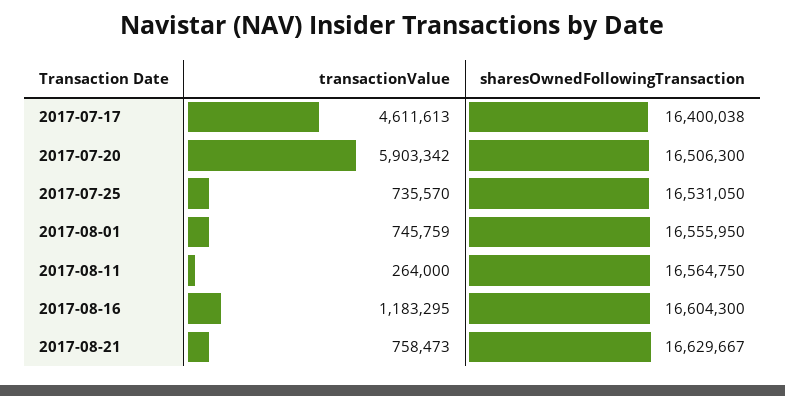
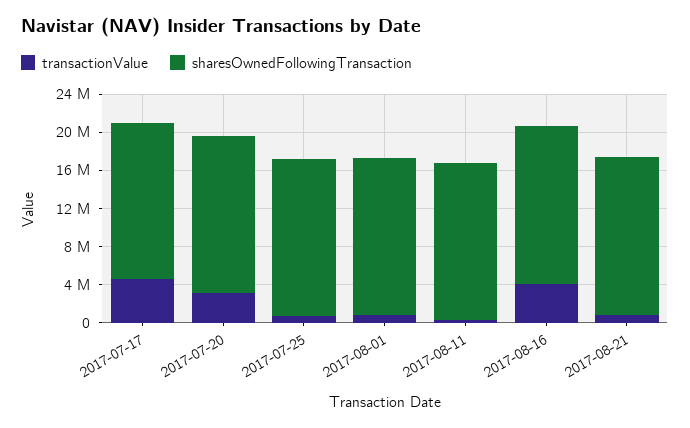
transactionValue, 2017-07-20: 5903342 -> 3000000
transactionValue, 2017-08-16: 1183295 -> 4000000

